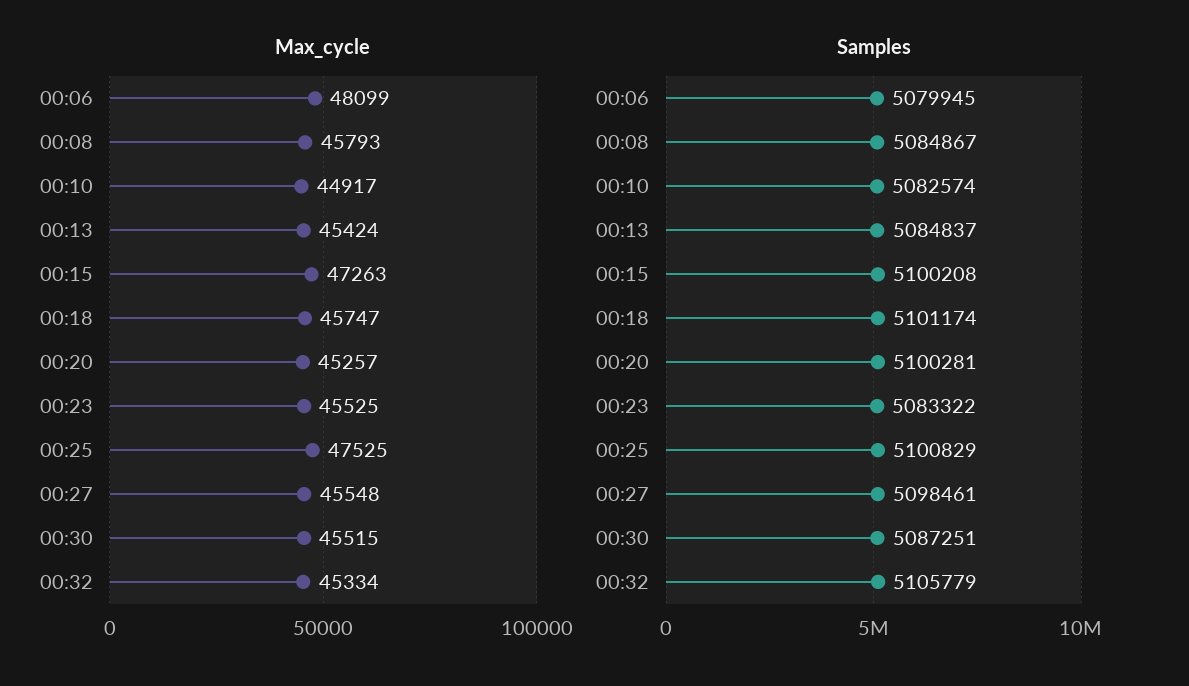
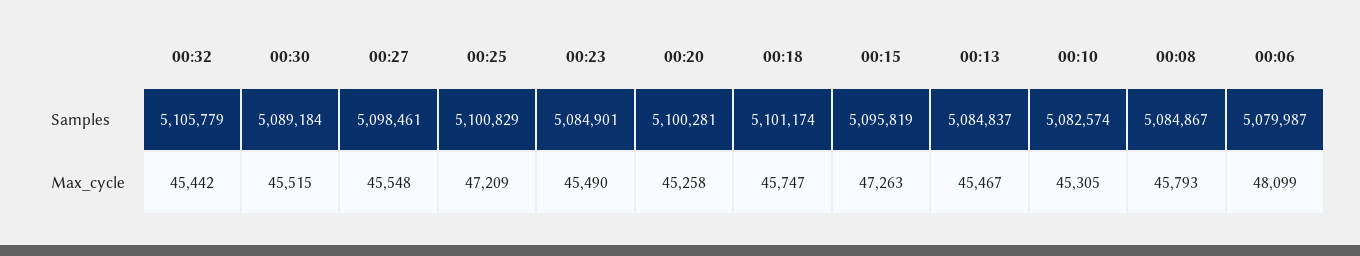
Max_cycle, 00:10: 44917 -> 45305
Max_cycle, 00:13: 45424 -> 45467
Max_cycle, 00:20: 45257 -> 45258
Max_cycle, 00:23: 45525 -> 45490
Max_cycle, 00:25: 47525 -> 47209
Max_cycle, 00:32: 45334 -> 45442
Samples, 00:06: 5079945 -> 5079987
Samples, 00:15: 5100208 -> 5095819
Samples, 00:23: 5083322 -> 5084901
Samples, 00:30: 5087251 -> 5089184

